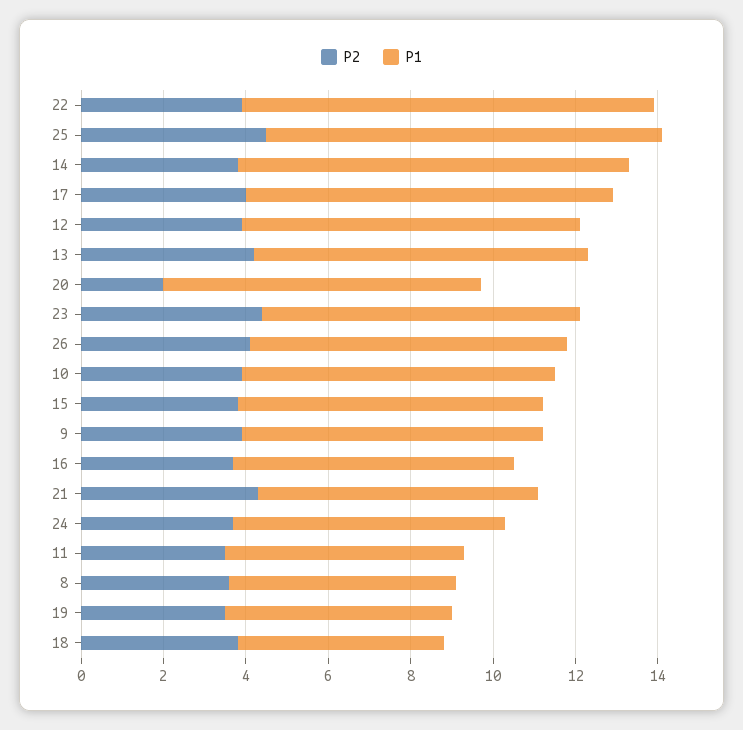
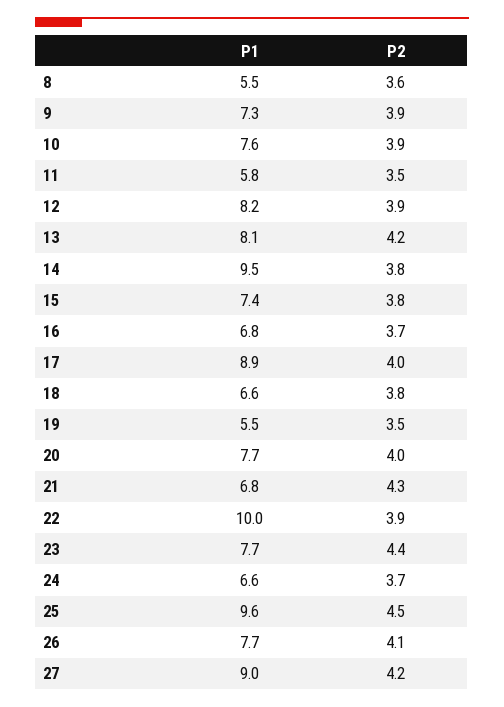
P2, 20: 2 -> 4
P1, 18: 5 -> 6.6
P1, 27: none -> 9
P2, 27: none -> 4.2

